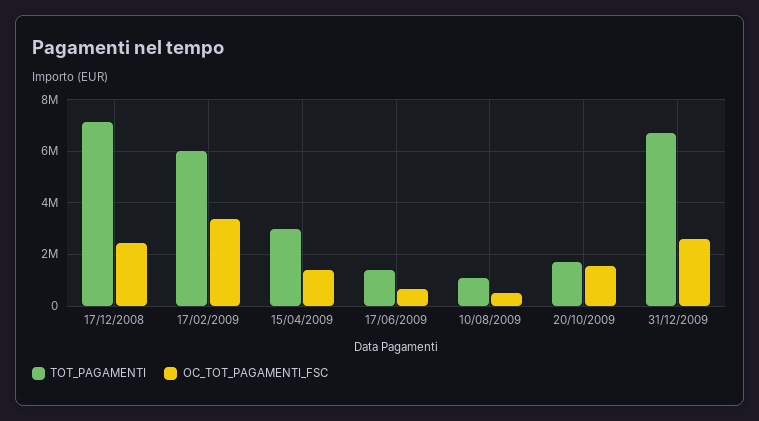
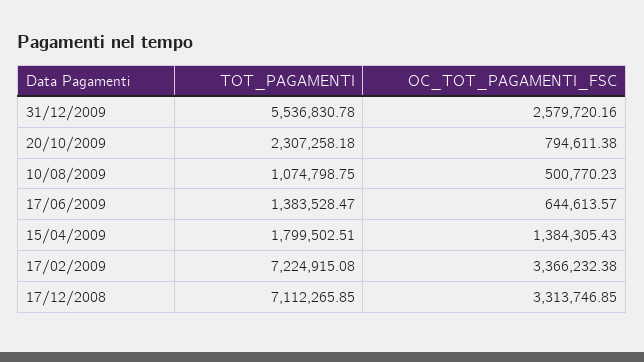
OC_TOT_PAGAMENTI_FSC, 17/12/2008: 2500000 -> 3313746.85
TOT_PAGAMENTI, 17/02/2009: 6000000 -> 7224915.08
TOT_PAGAMENTI, 15/04/2009: 3000000 -> 1799502.51
TOT_PAGAMENTI, 20/10/2009: 1750000 -> 2307258.18
OC_TOT_PAGAMENTI_FSC, 20/10/2009: 1500000 -> 794611.38
TOT_PAGAMENTI, 31/12/2009: 6750000 -> 5536830.78

